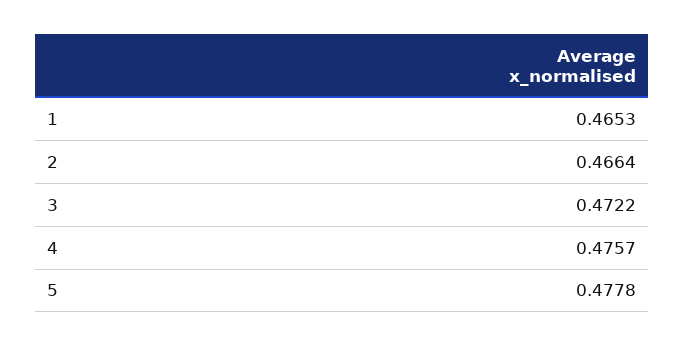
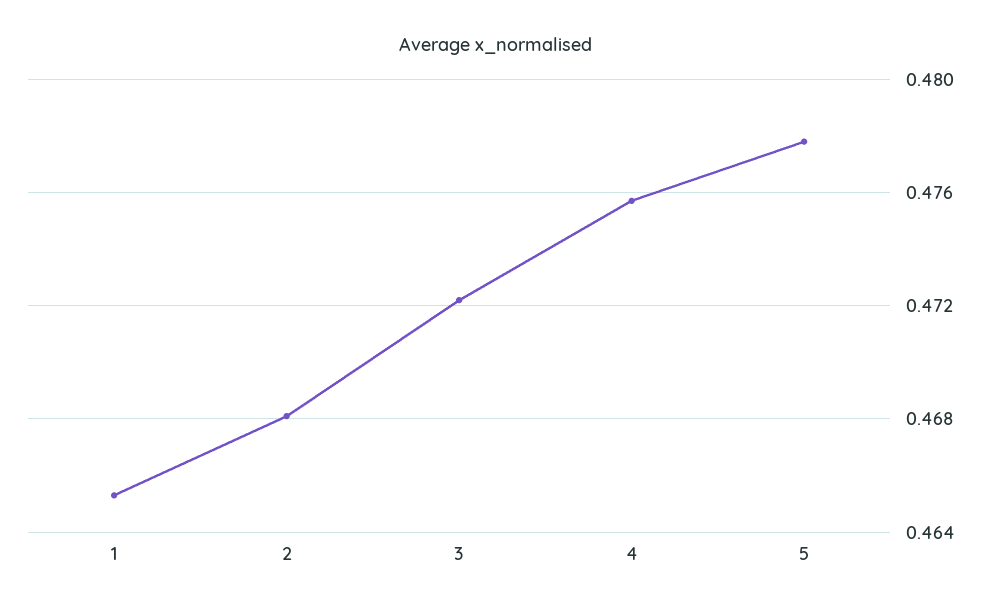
2: 0.4664 -> 0.468

